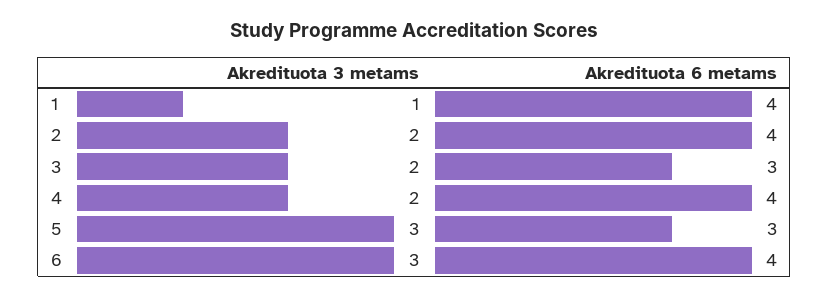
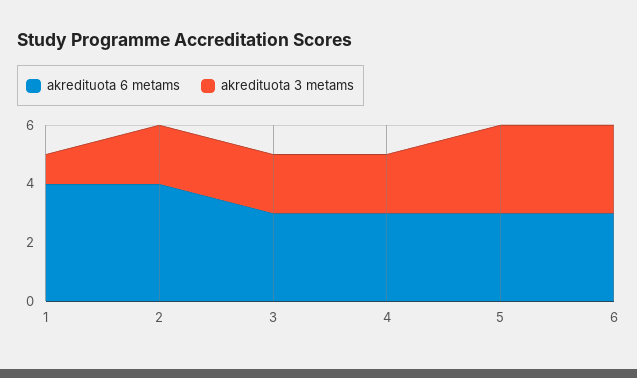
Akredituota 6 metams, 4: 4 -> 3
Akredituota 6 metams, 6: 4 -> 3

